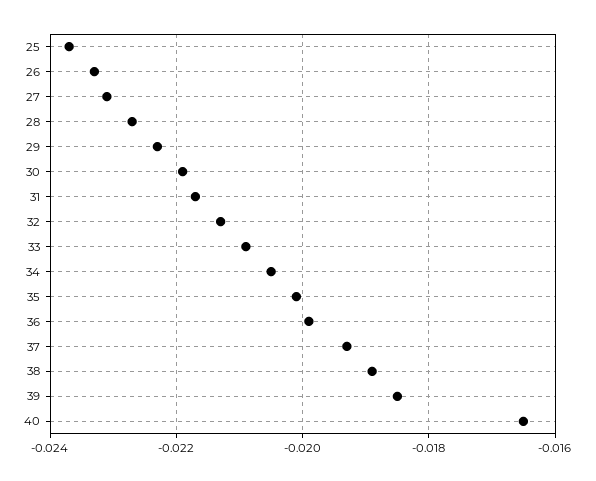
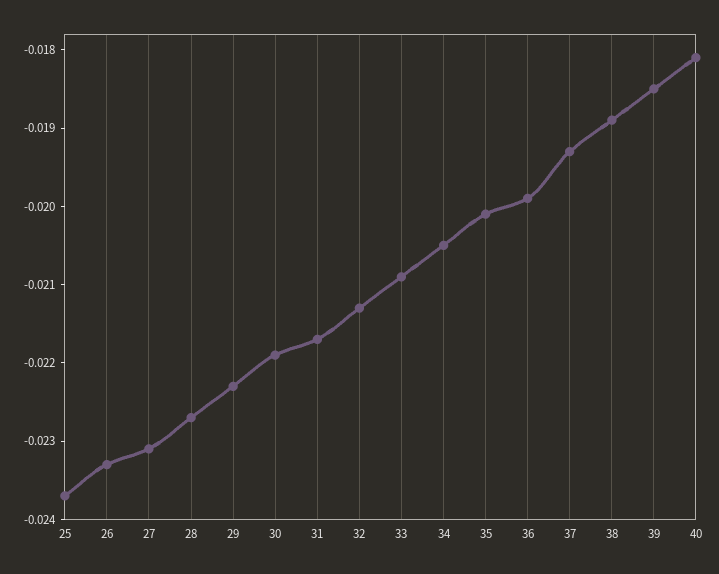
40: -0.0165 -> -0.018

